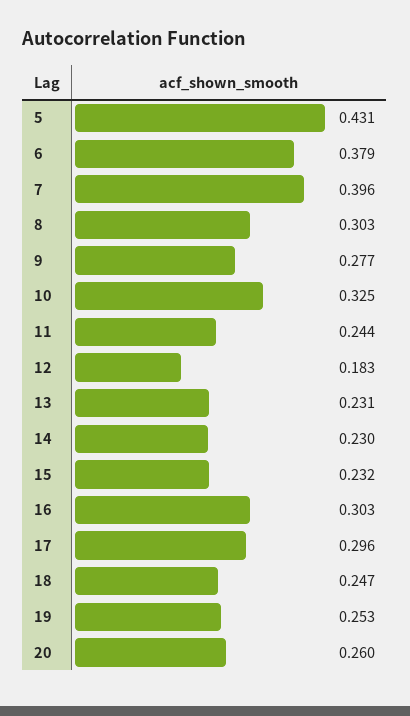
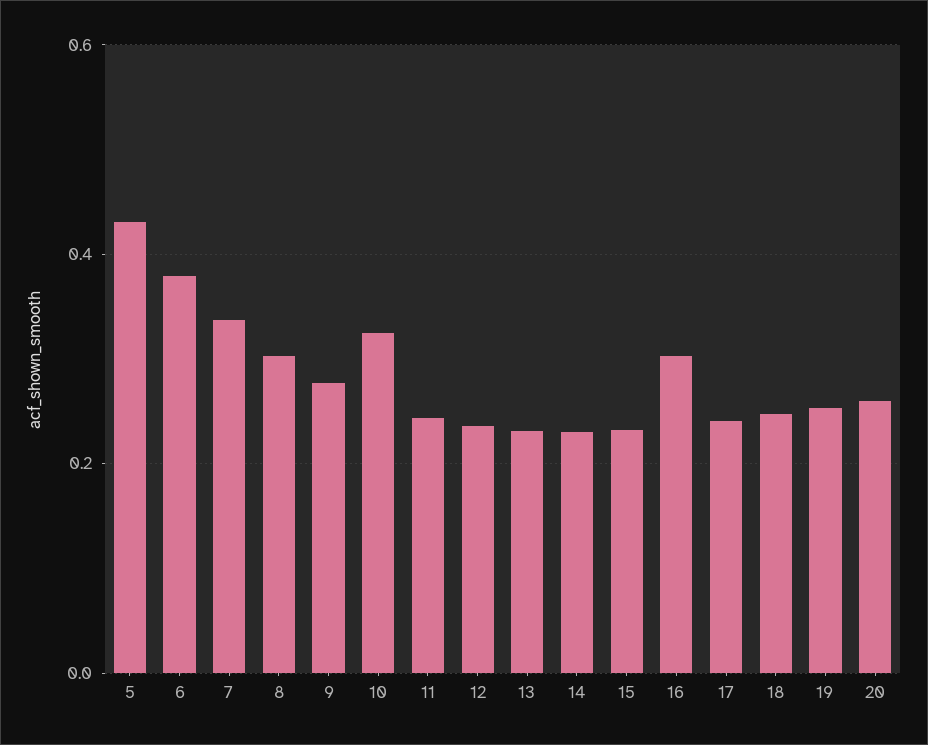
7: 0.396 -> 0.34
12: 0.183 -> 0.24
17: 0.296 -> 0.24

